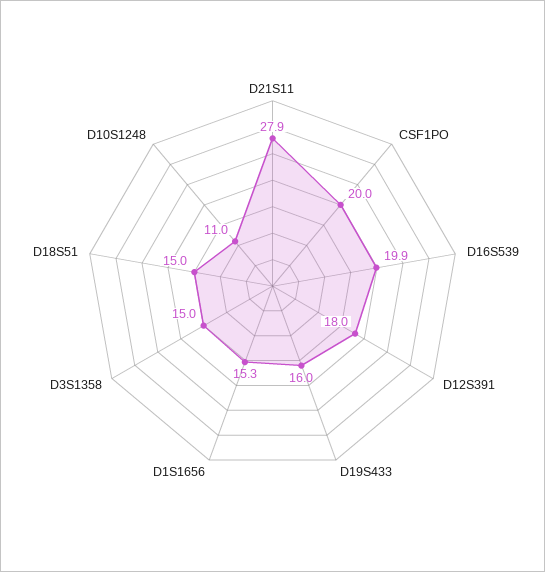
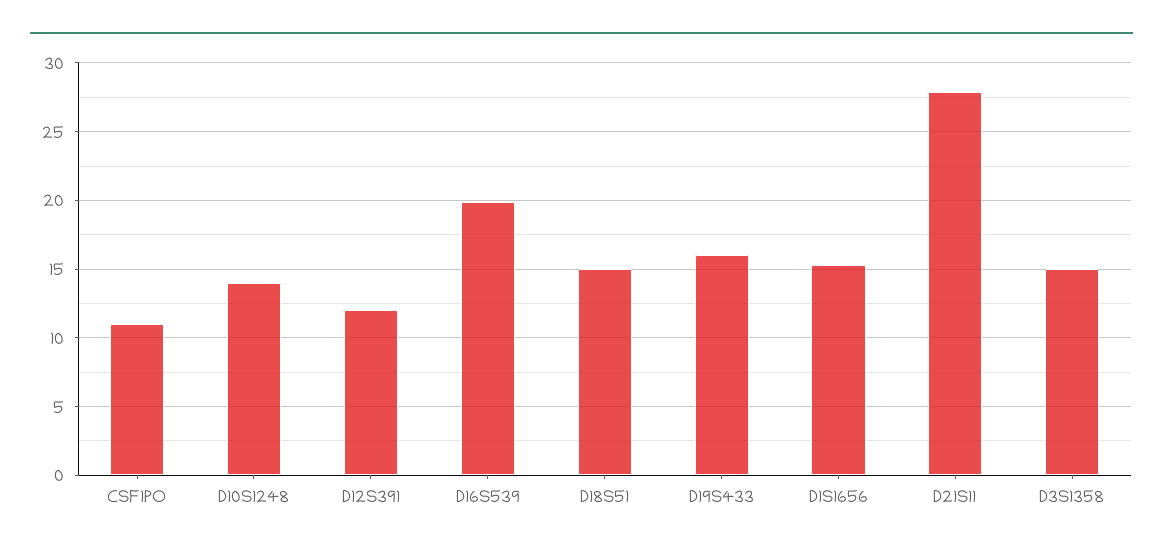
CSF1PO: 20 -> 11
D12S391: 18 -> 12
D10S1248: 11 -> 14

